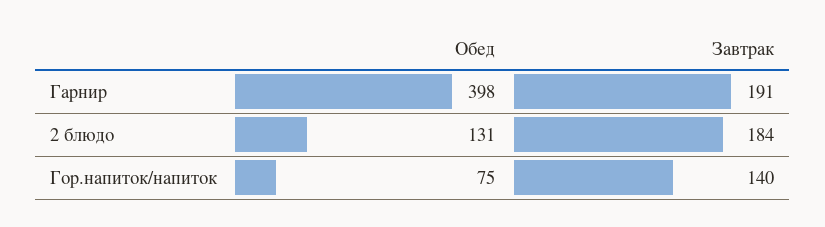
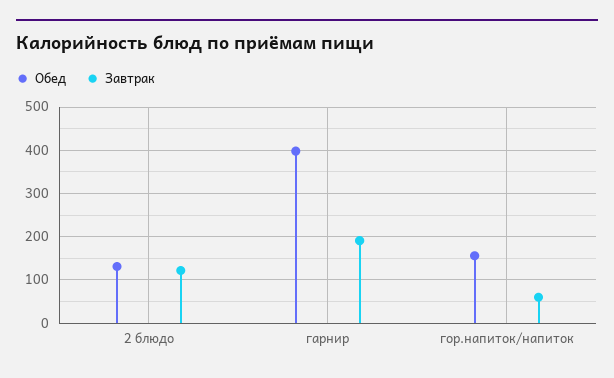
Завтрак, 2 блюдо: 184 -> 120
Обед, Гор.напиток/напиток: 75 -> 160
Завтрак, Гор.напиток/напиток: 140 -> 60

